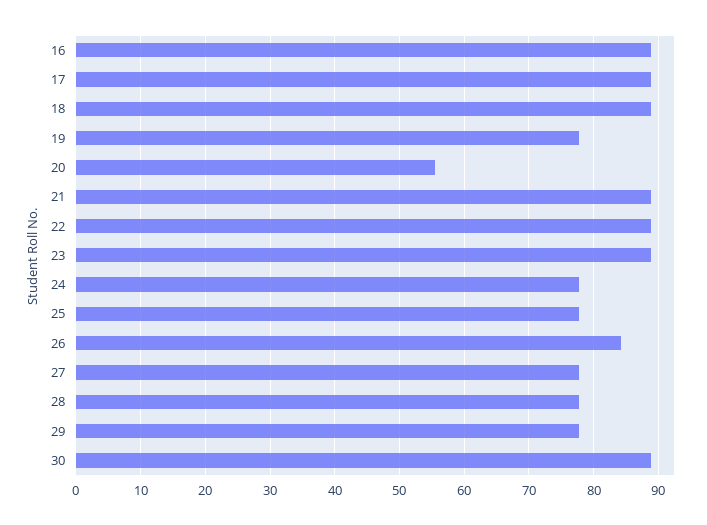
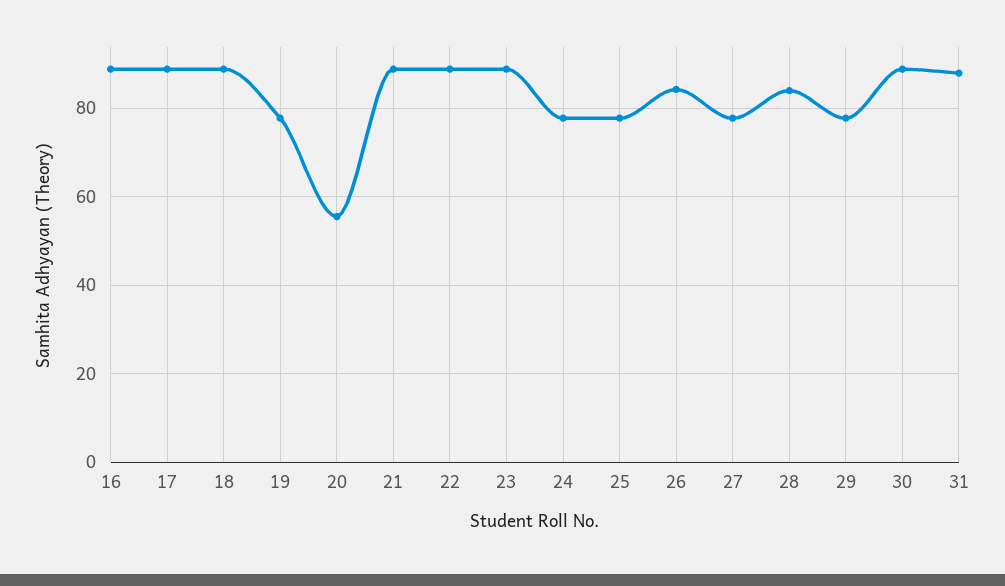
28: 78 -> 84
31: none -> 88

